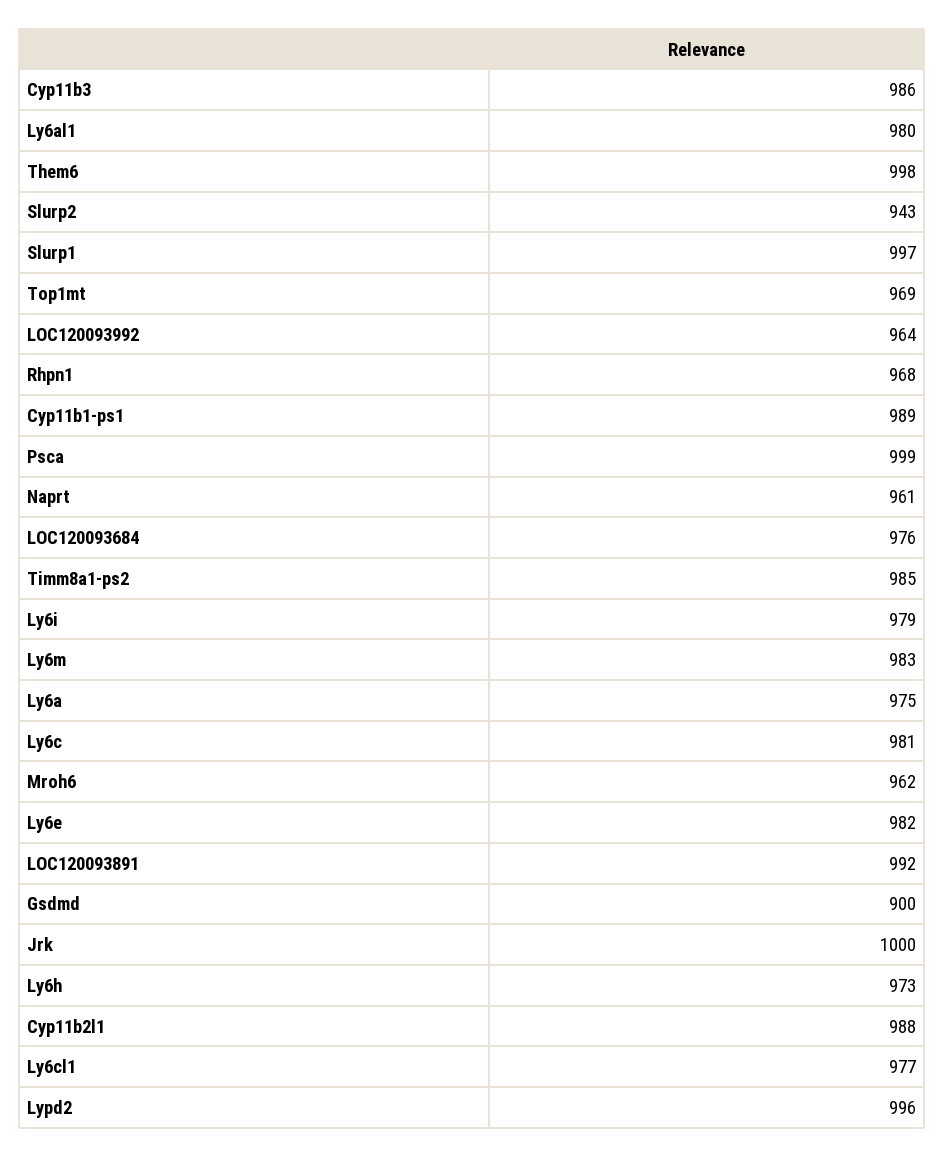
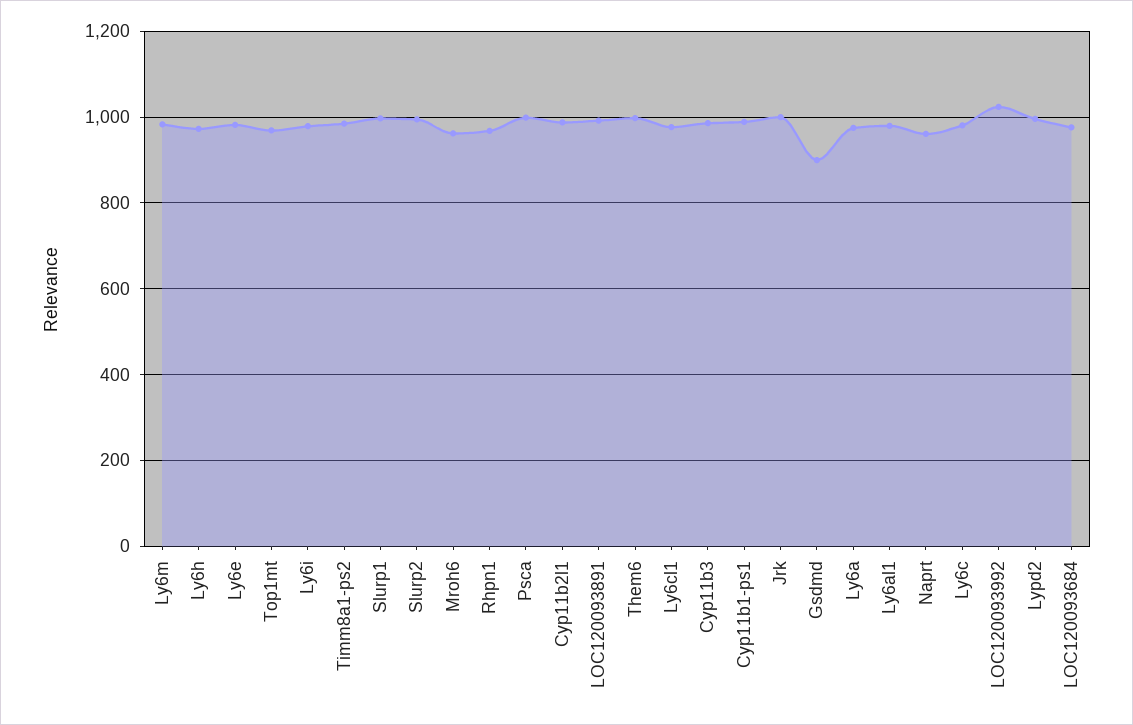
Slurp2: 943 -> 1000
LOC120093992: 964 -> 1020

